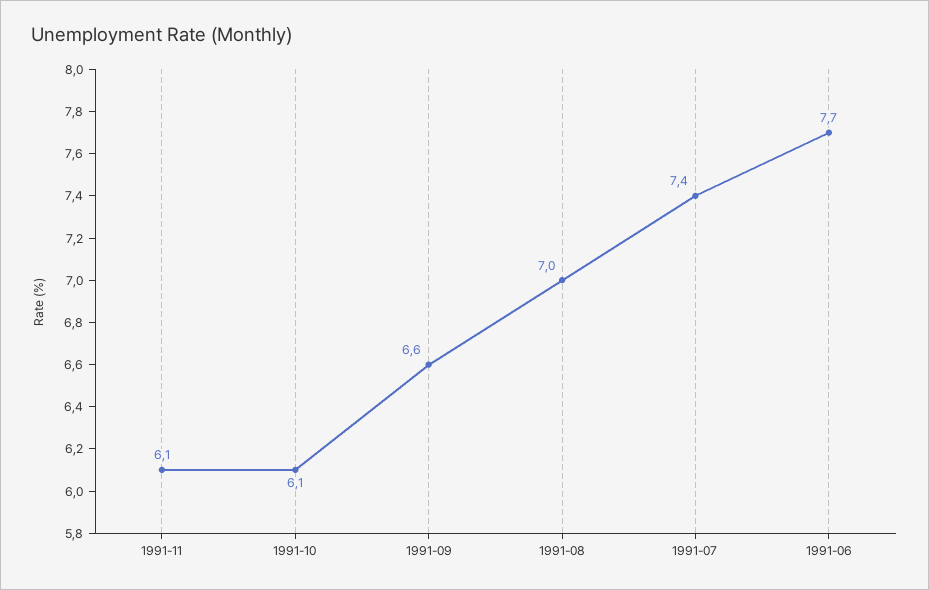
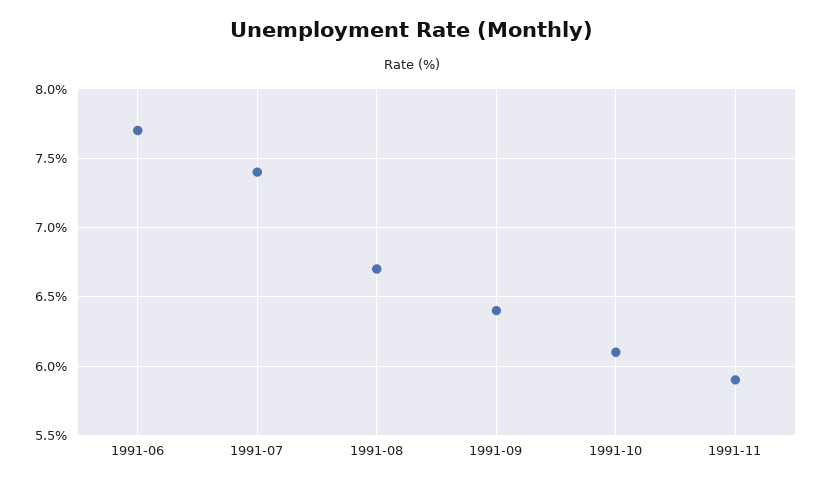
1991-11: 6.1 -> 5.9
1991-09: 6.6 -> 6.4
1991-08: 7 -> 6.7

